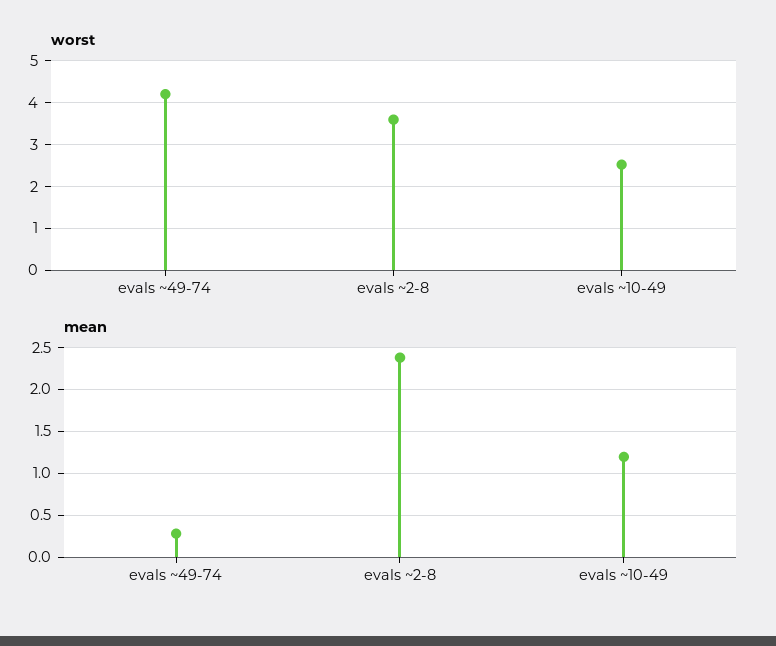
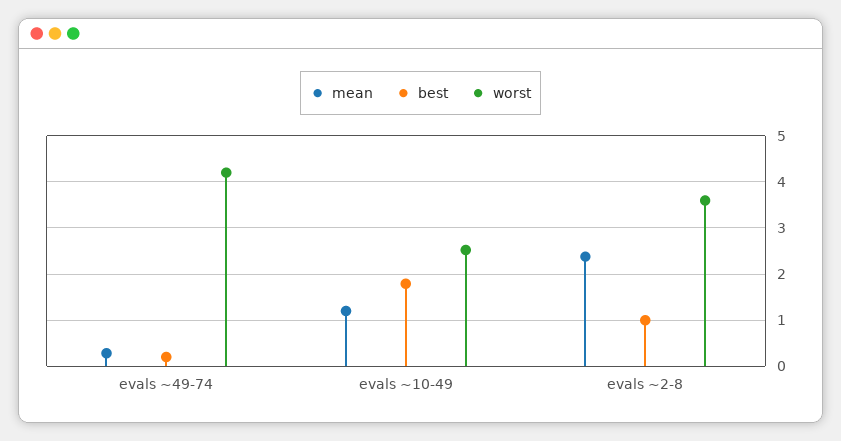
best, evals ~49-74: none -> 0.2
best, evals ~10-49: none -> 1.8
best, evals ~2-8: none -> 1

